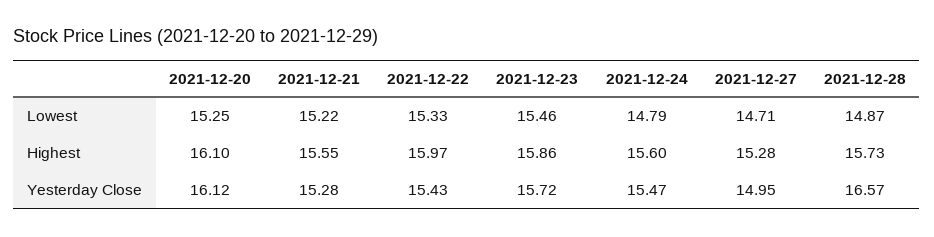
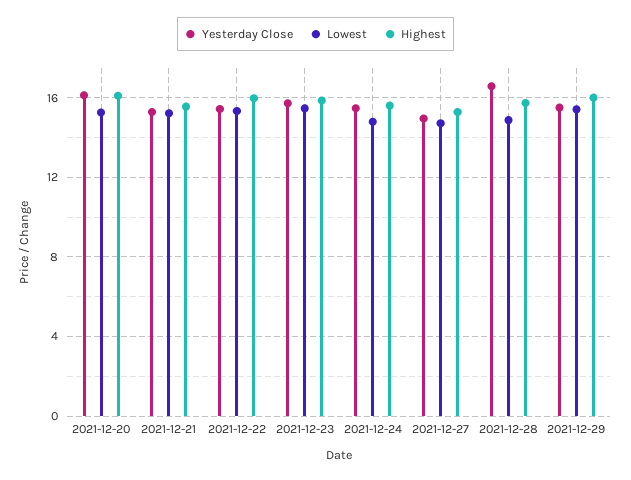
Yesterday Close, 2021-12-29: none -> 15.5
Lowest, 2021-12-29: none -> 15.5
Highest, 2021-12-29: none -> 16

